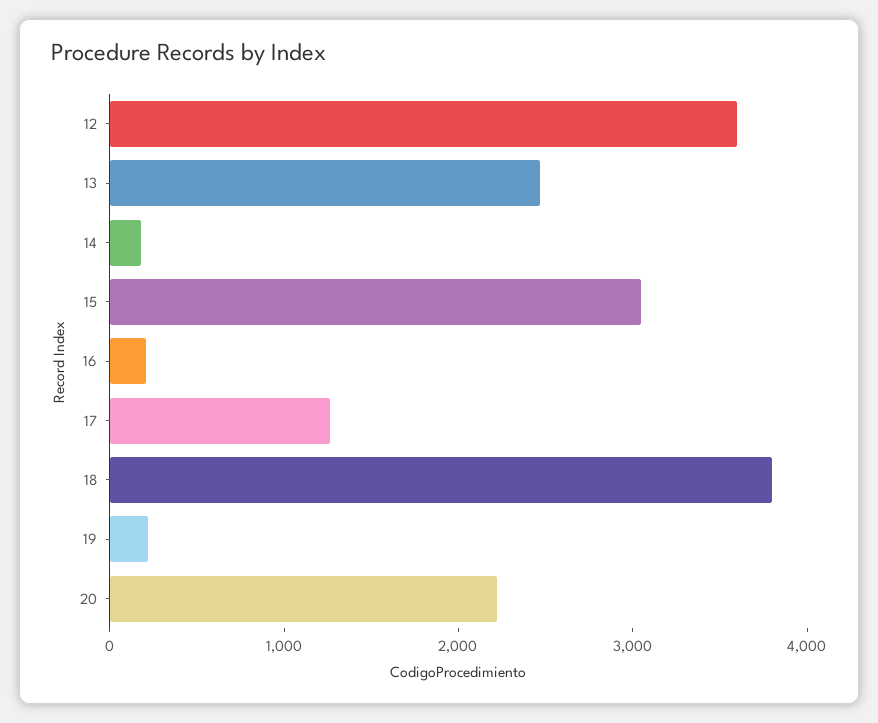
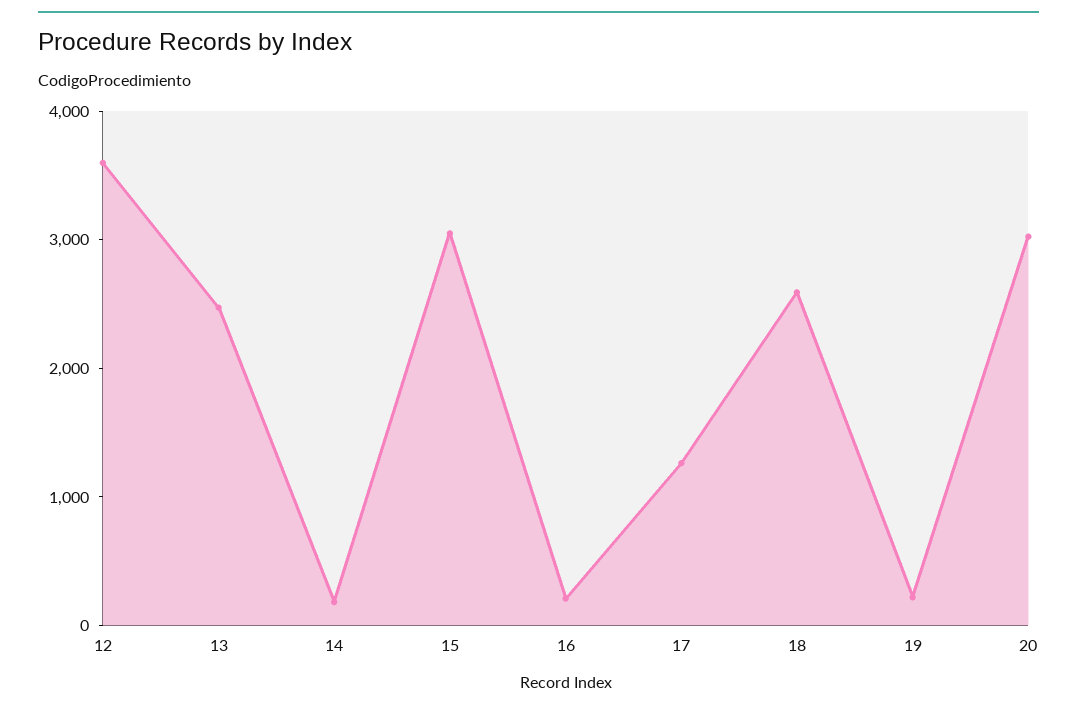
18: 3800 -> 2600
20: 2200 -> 3000

